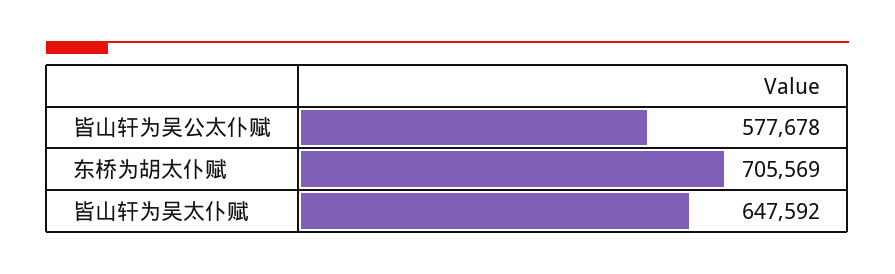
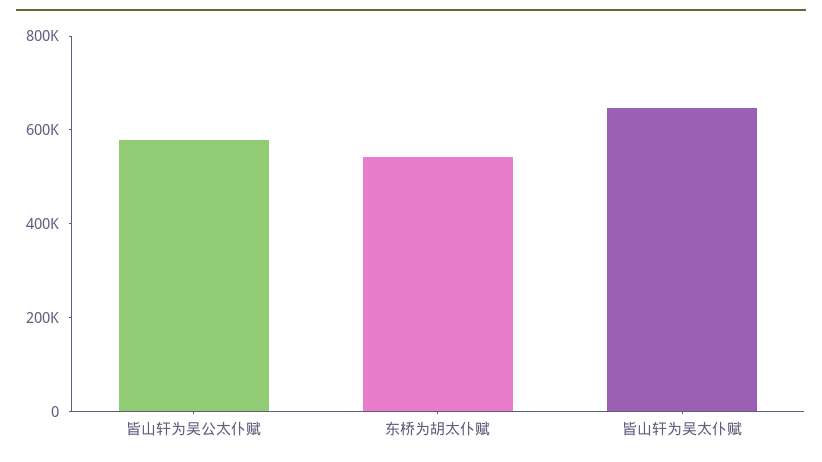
东桥为胡太仆赋: 705569 -> 550000

